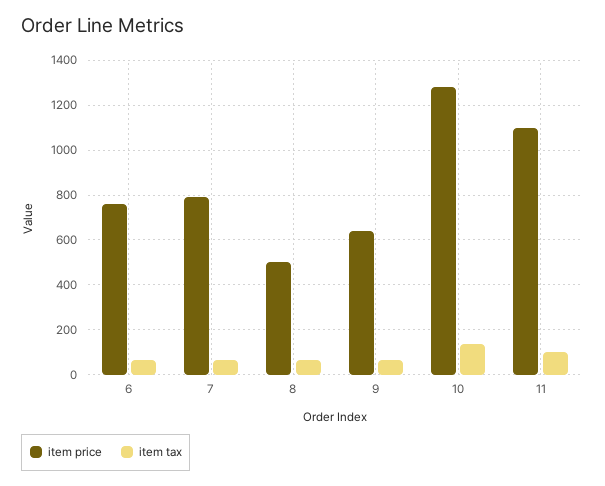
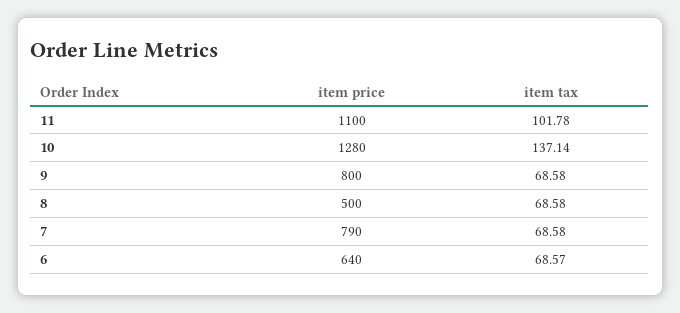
item price, 6: 750 -> 640
item price, 9: 650 -> 800

